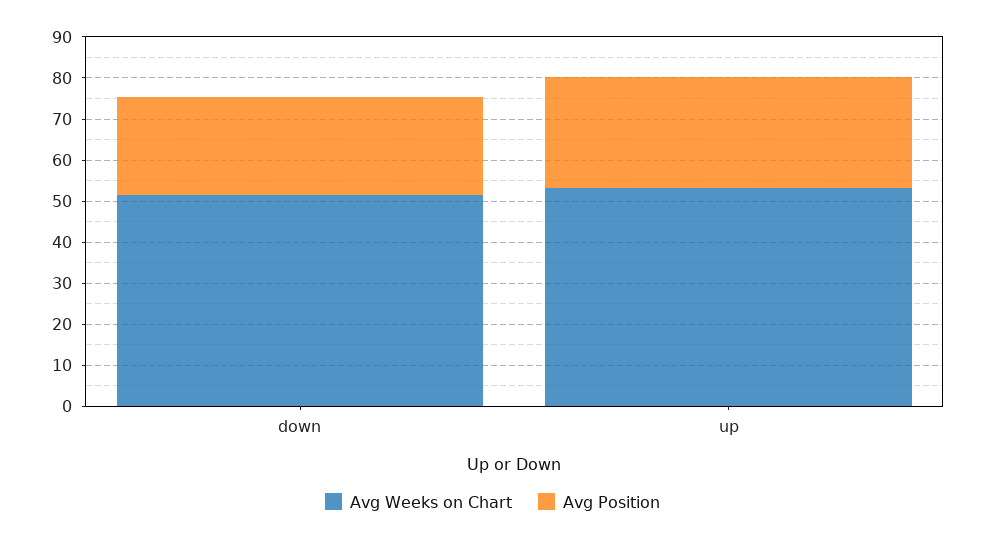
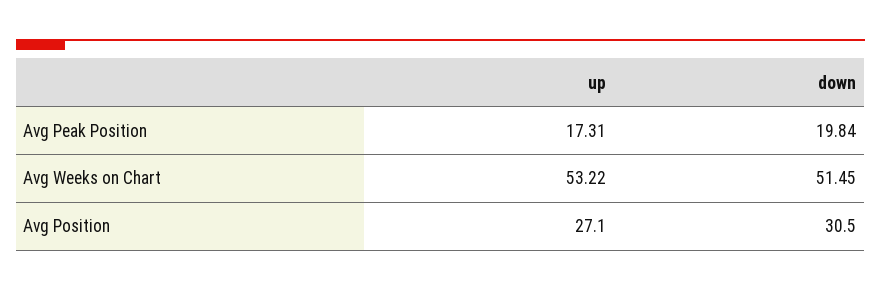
Avg Position, down: 24 -> 30.5
Avg Peak Position, up: none -> 17.31
Avg Peak Position, down: none -> 19.84

